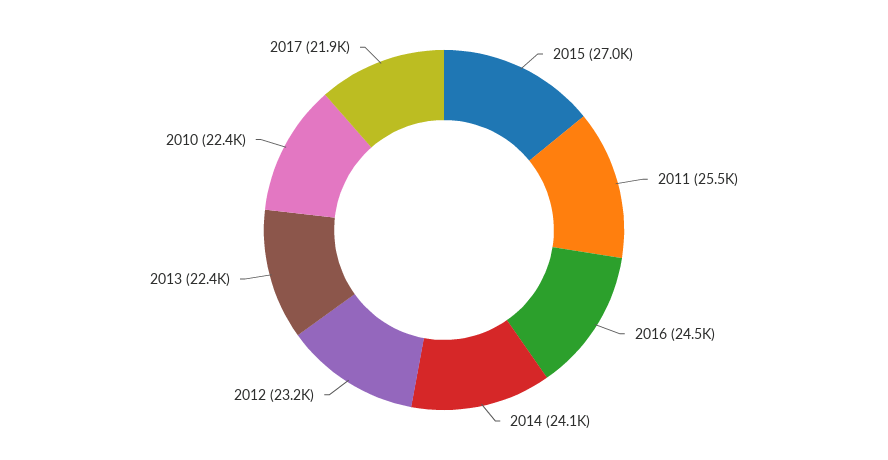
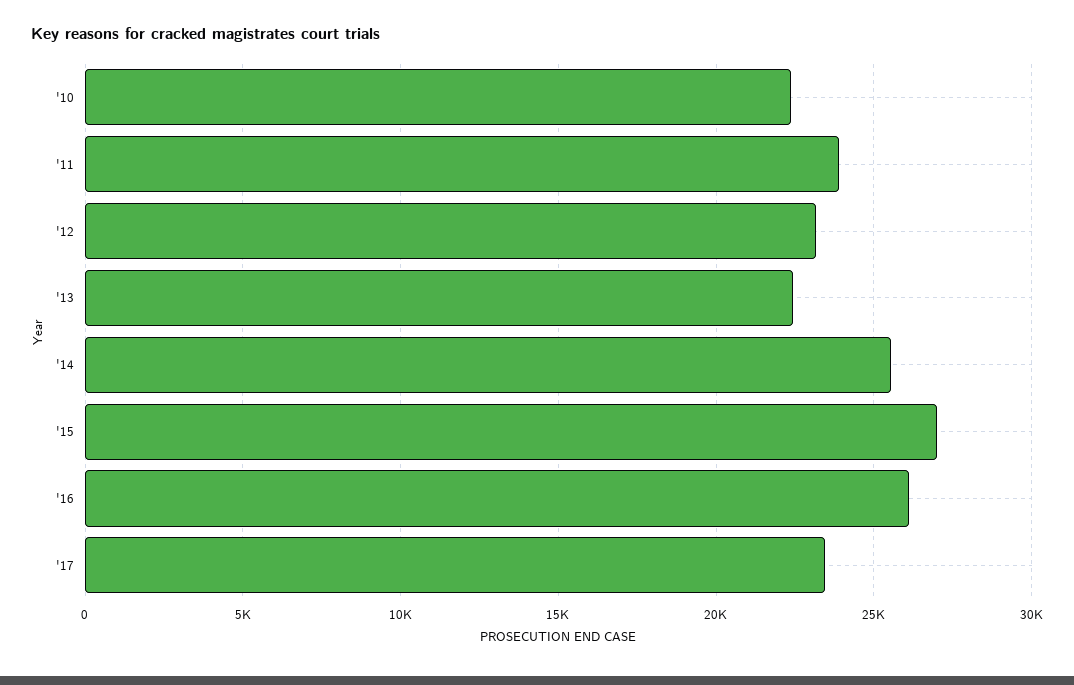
2011: 25500 -> 24000
2016: 24500 -> 26000
2014: 24100 -> 25500
2017: 21900 -> 23500

